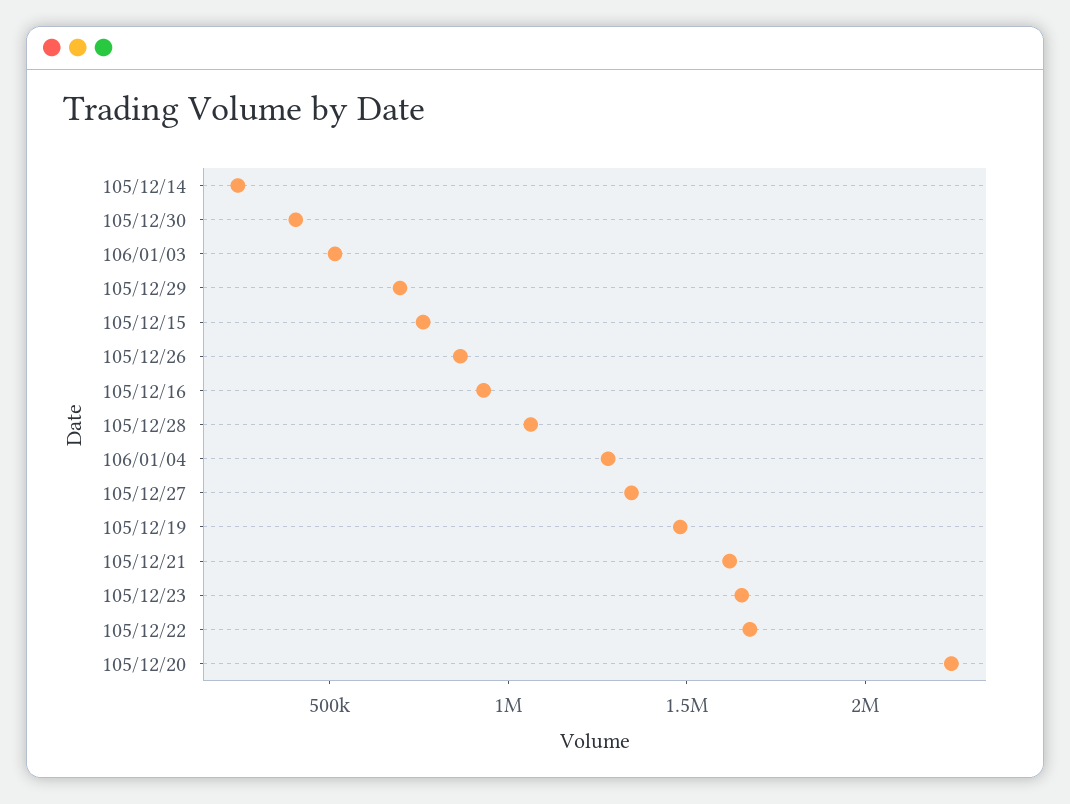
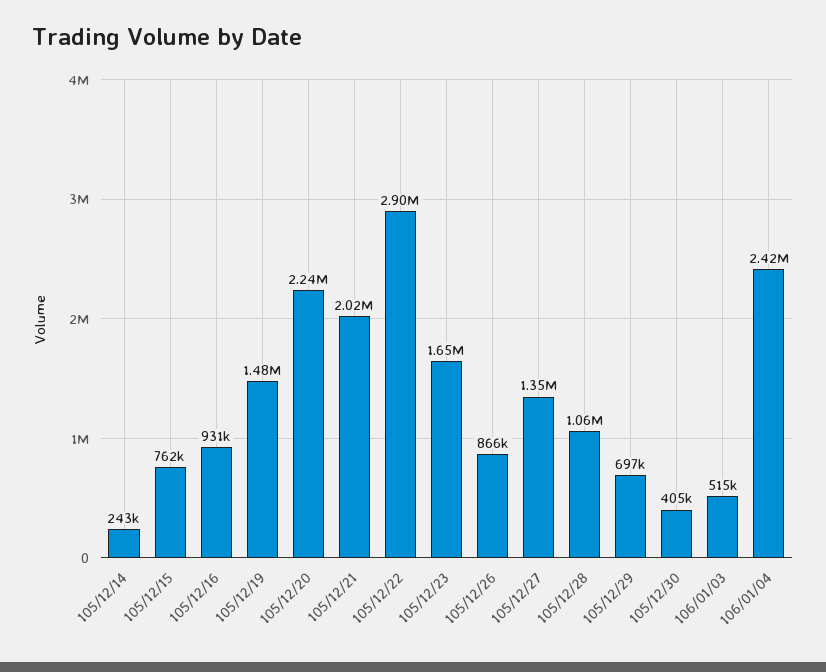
106/01/04: 1300000 -> 2420000
105/12/21: 1600000 -> 2020000
105/12/22: 1700000 -> 2900000

